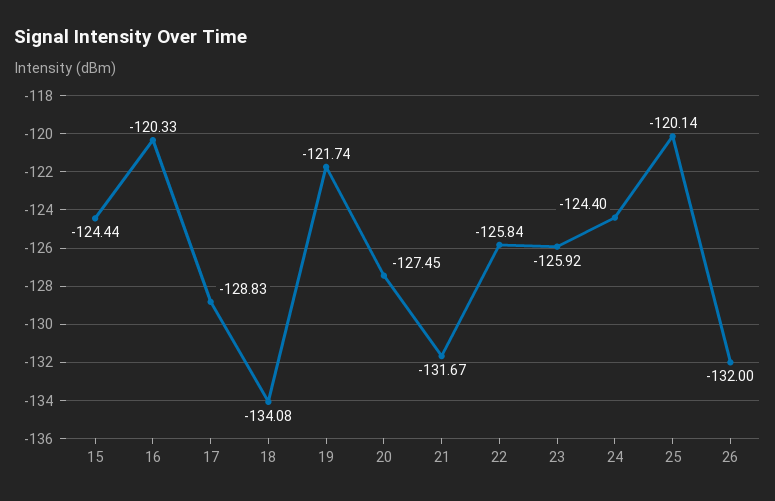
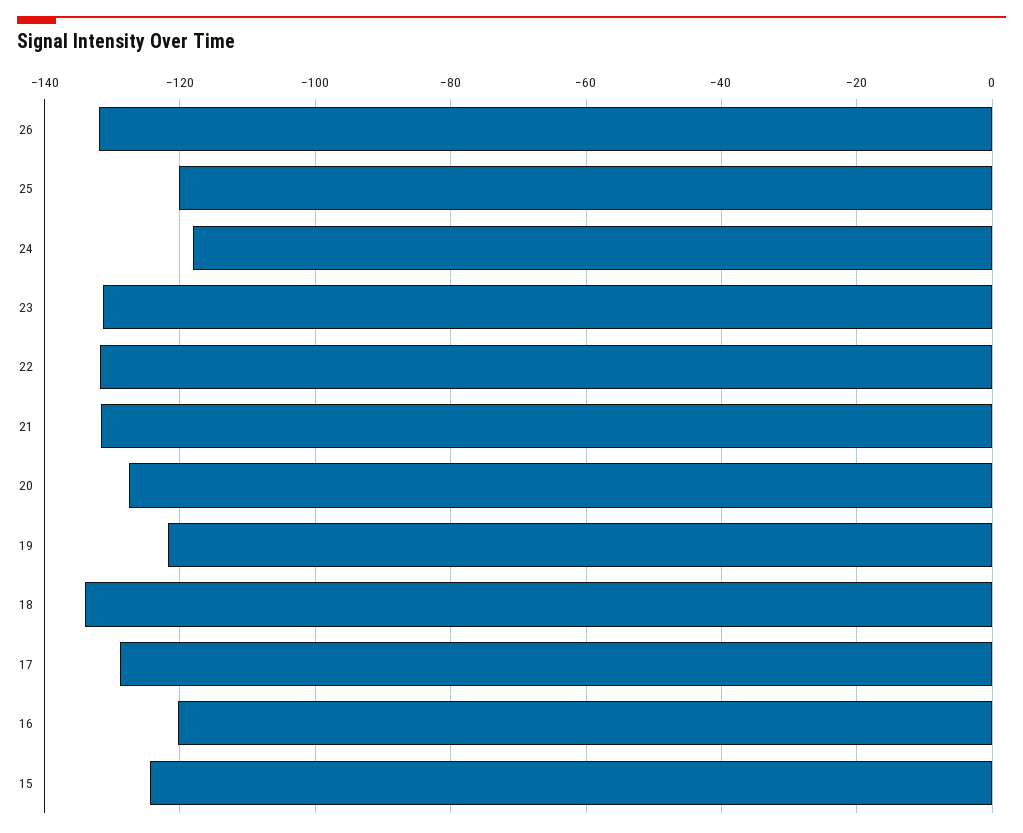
22: -125.84 -> -132
23: -125.92 -> -132
24: -124.4 -> -118

